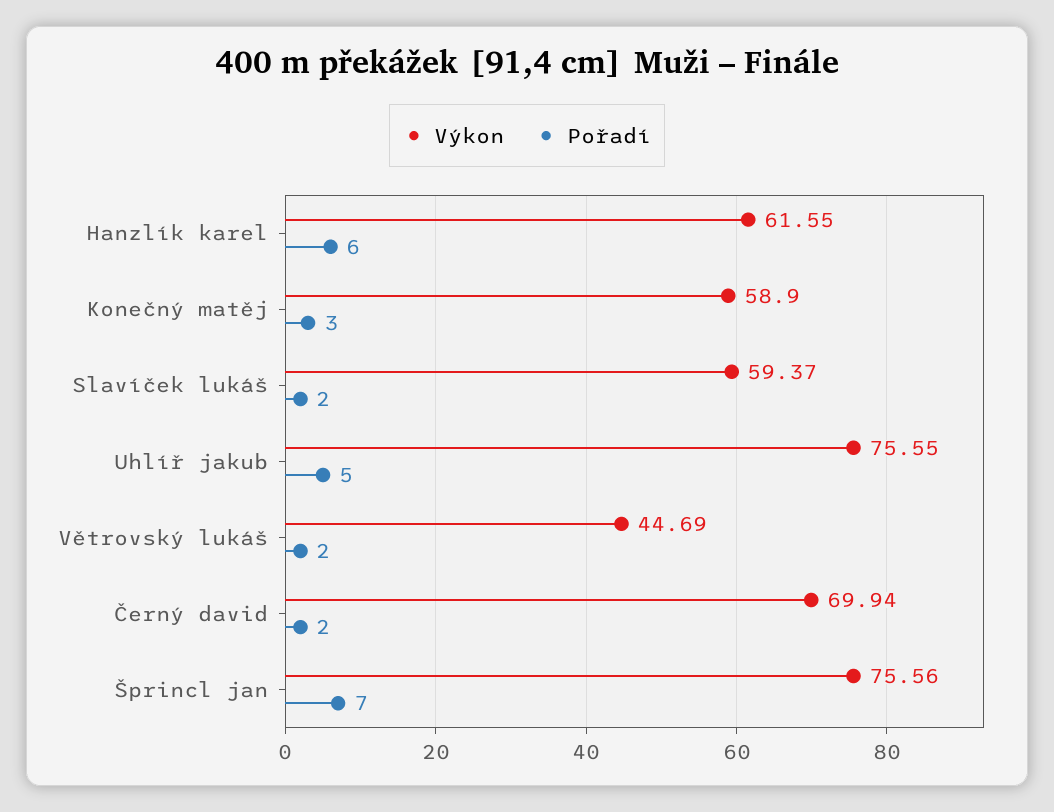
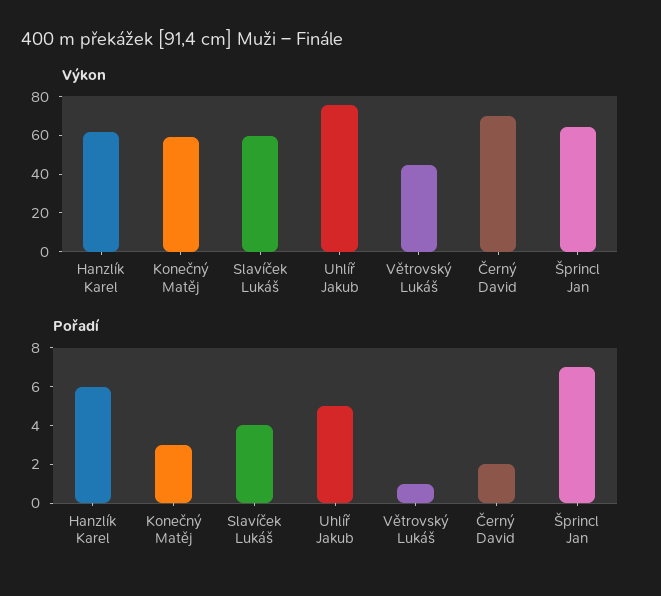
Pořadí, Slavíček lukáš: 2 -> 4
Pořadí, Větrovský lukáš: 2 -> 1
Výkon, Šprincl jan: 75.56 -> 65

